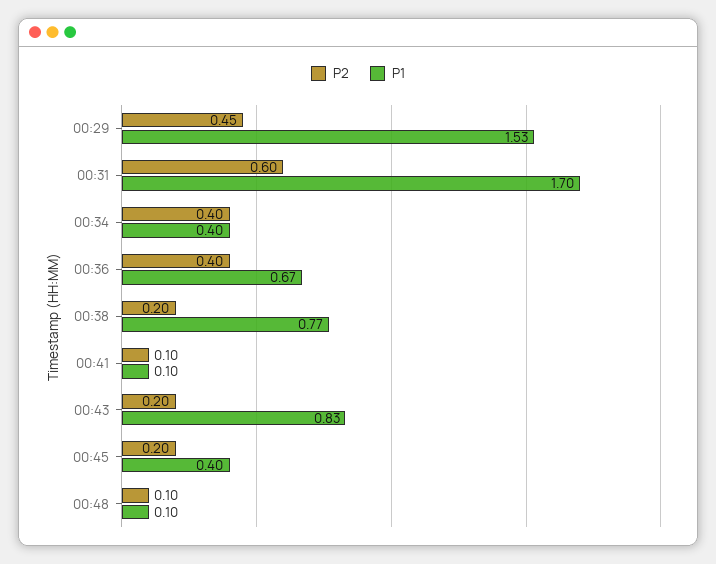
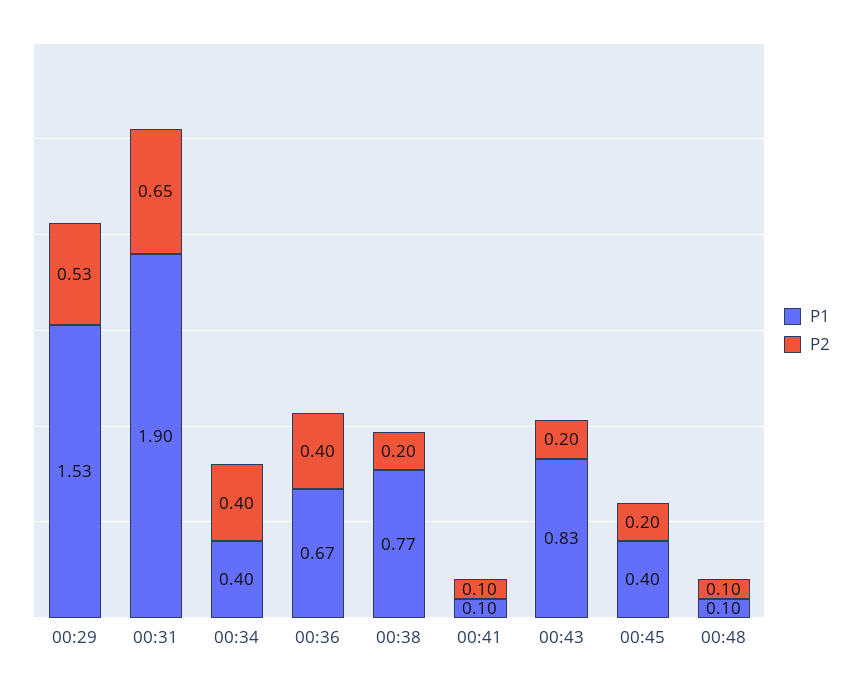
P2, 00:29: 0.45 -> 0.53
P2, 00:31: 0.6 -> 0.65
P1, 00:31: 1.7 -> 1.9

